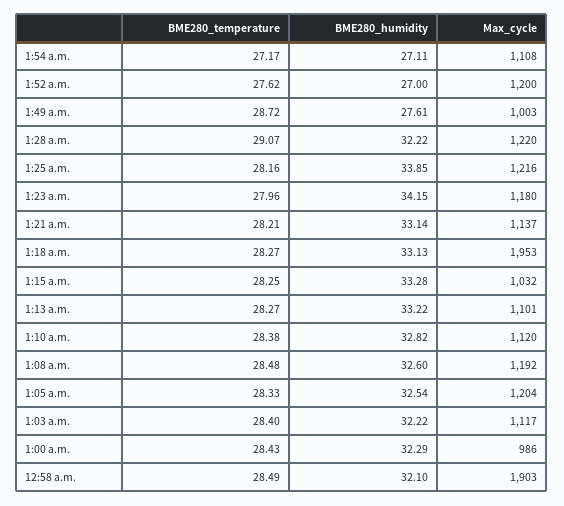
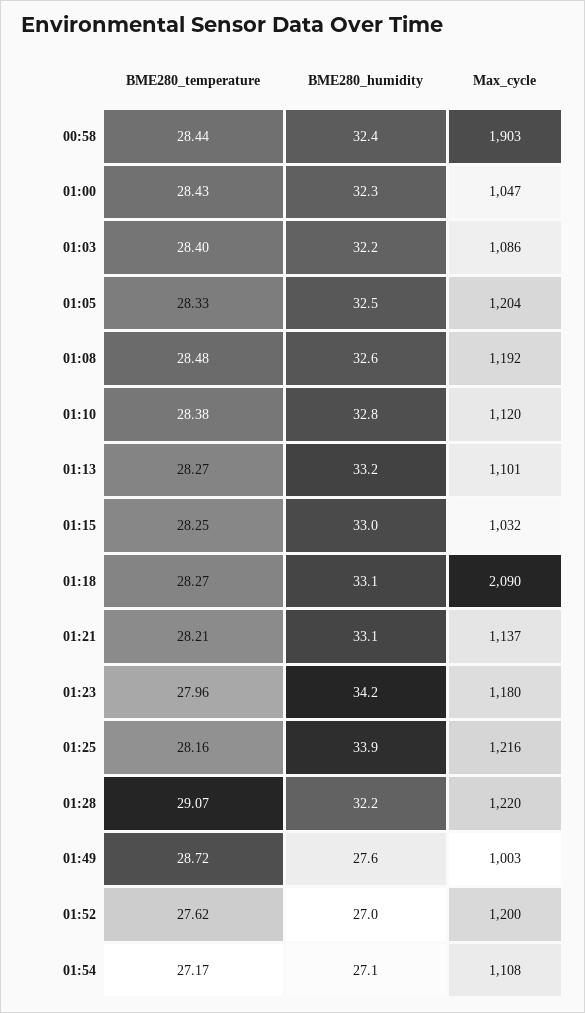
Max_cycle, 1:18 a.m.: 1953 -> 2090
BME280_humidity, 1:15 a.m.: 33.28 -> 33
Max_cycle, 1:03 a.m.: 1117 -> 1086
Max_cycle, 1:00 a.m.: 986 -> 1047
BME280_temperature, 12:58 a.m.: 28.49 -> 28.44
BME280_humidity, 12:58 a.m.: 32.1 -> 32.4

